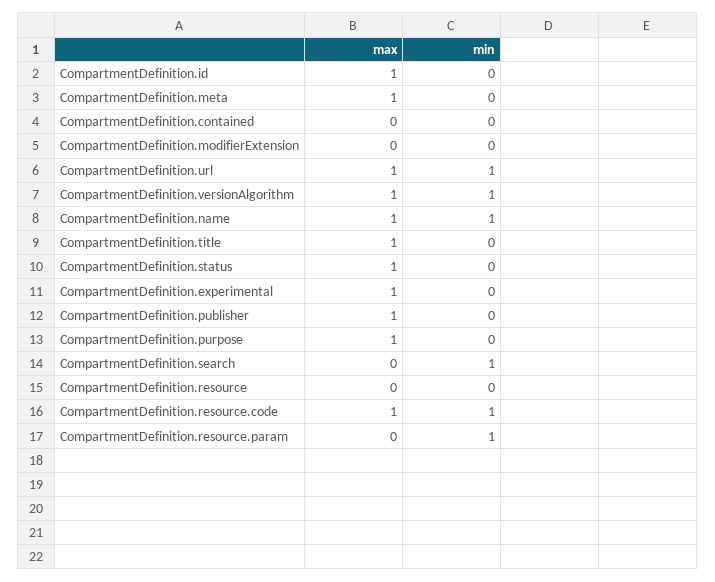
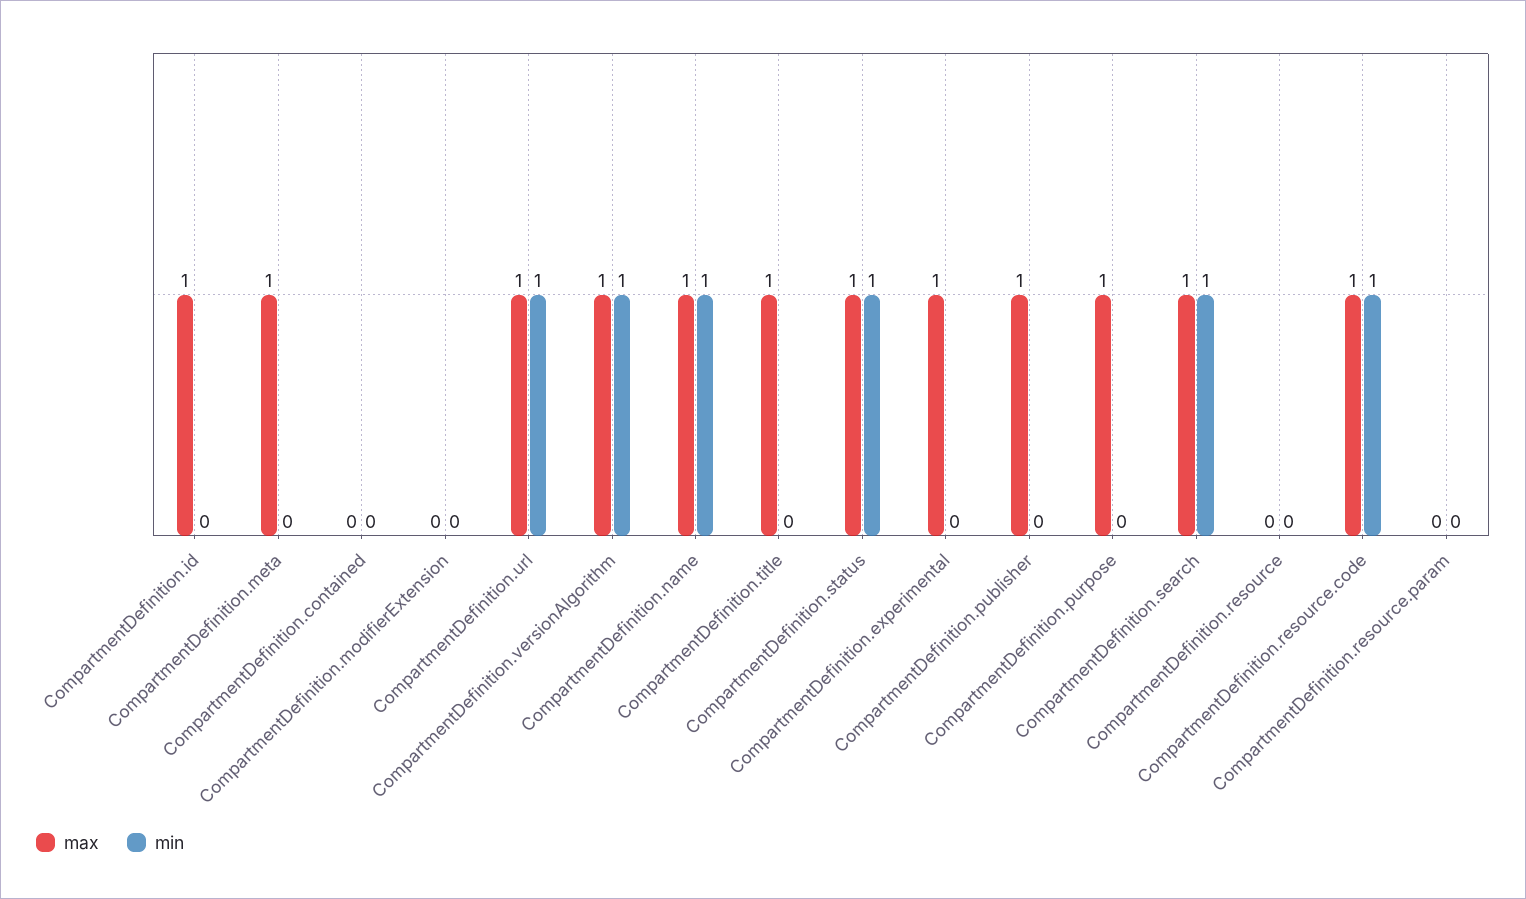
min, CompartmentDefinition.status: 0 -> 1
max, CompartmentDefinition.search: 0 -> 1
min, CompartmentDefinition.resource.param: 1 -> 0

